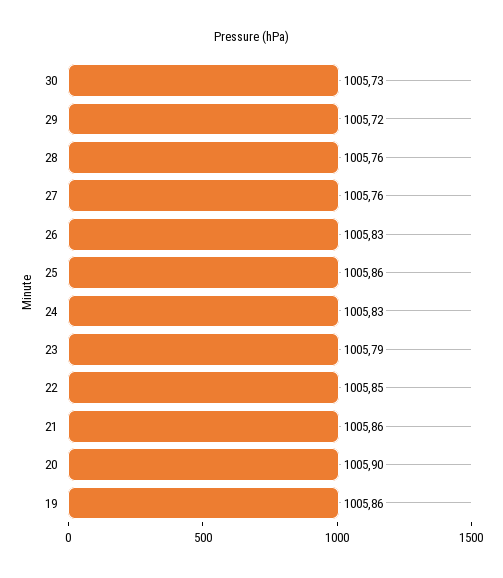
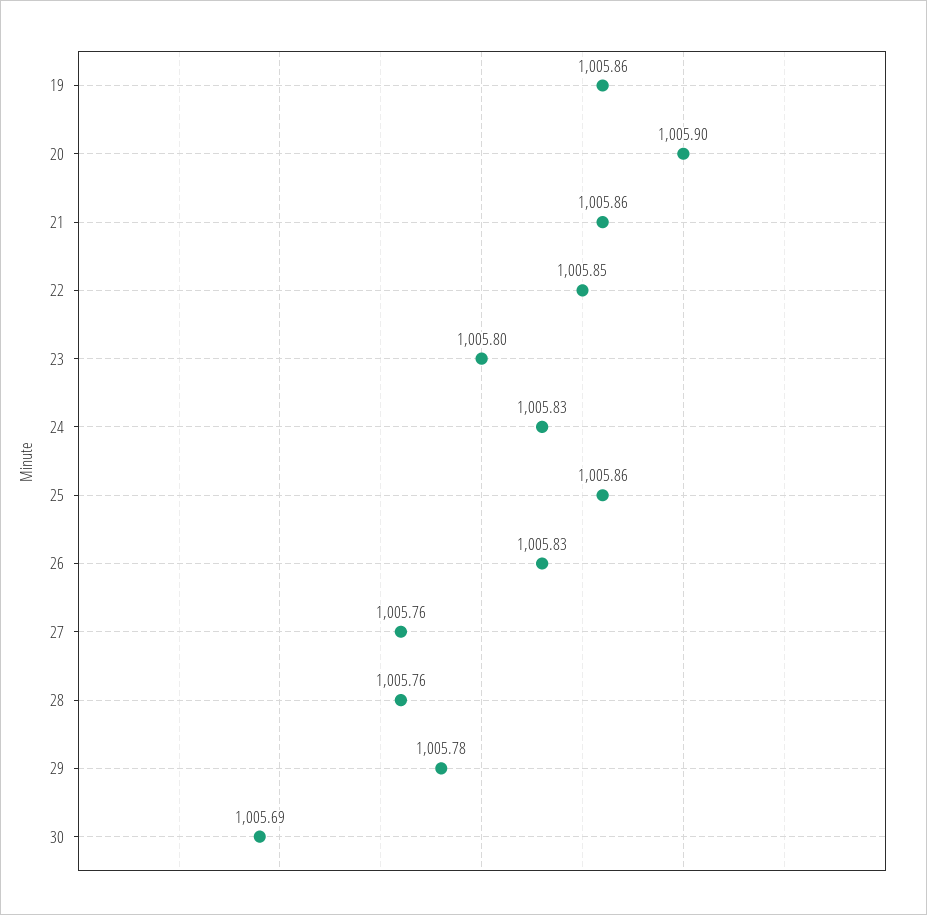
30: 1005.73 -> 1005.69
29: 1005.72 -> 1005.78
23: 1005.79 -> 1005.8

